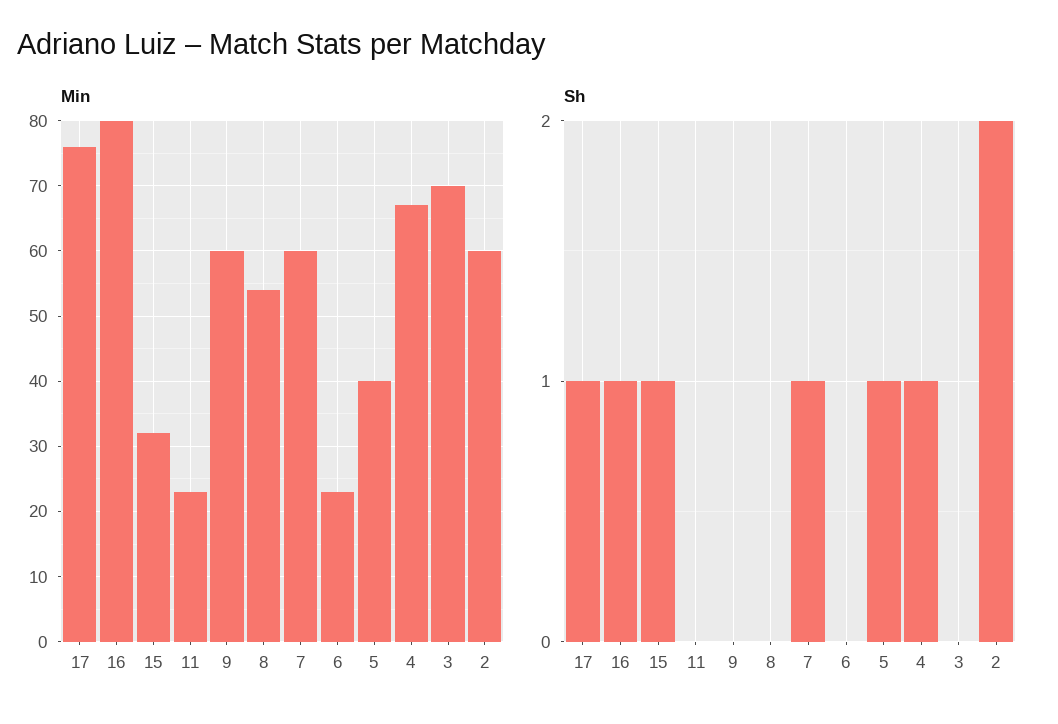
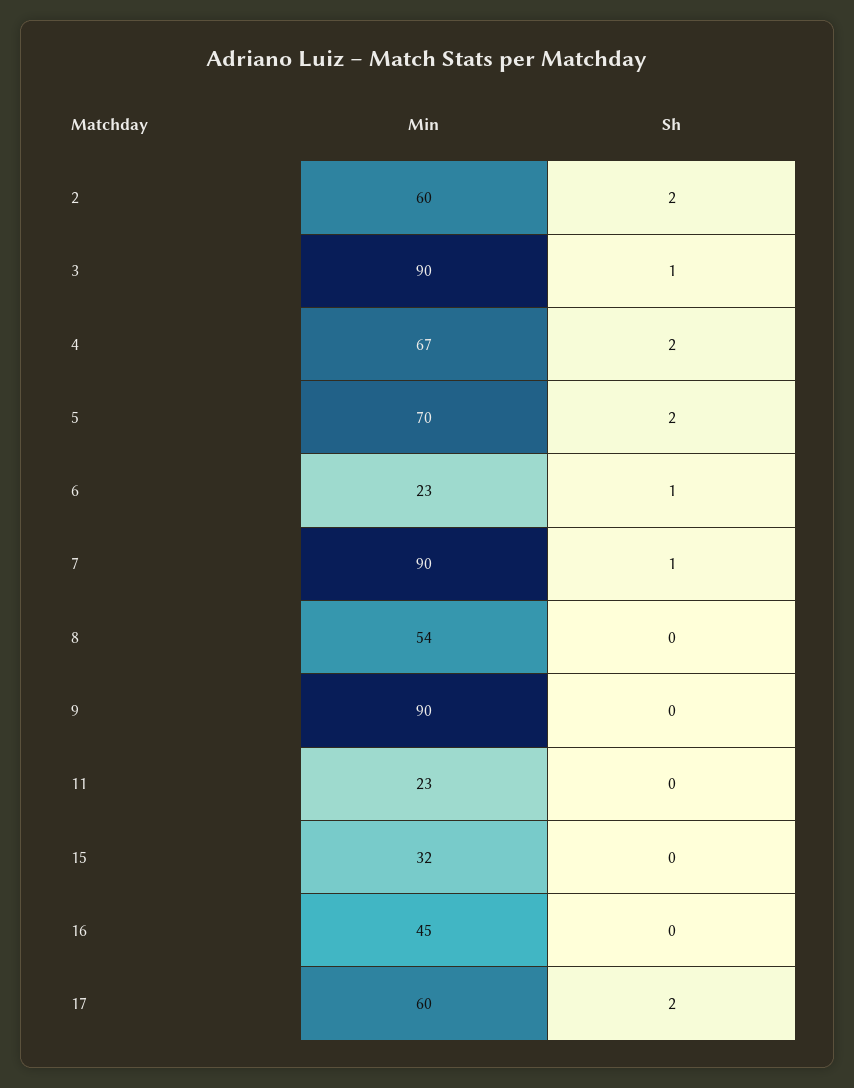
Min, 17: 76 -> 60
Min, 16: 80 -> 45
Min, 9: 60 -> 90
Min, 7: 60 -> 90
Min, 5: 40 -> 70
Min, 3: 70 -> 90
Sh, 17: 1 -> 2
Sh, 16: 1 -> 0
Sh, 15: 1 -> 0
Sh, 6: 0 -> 1
Sh, 5: 1 -> 2
Sh, 4: 1 -> 2
Sh, 3: 0 -> 1

